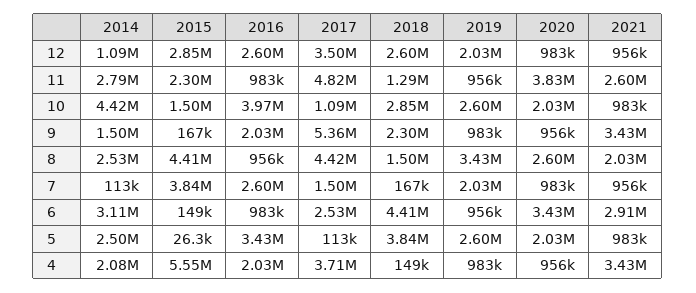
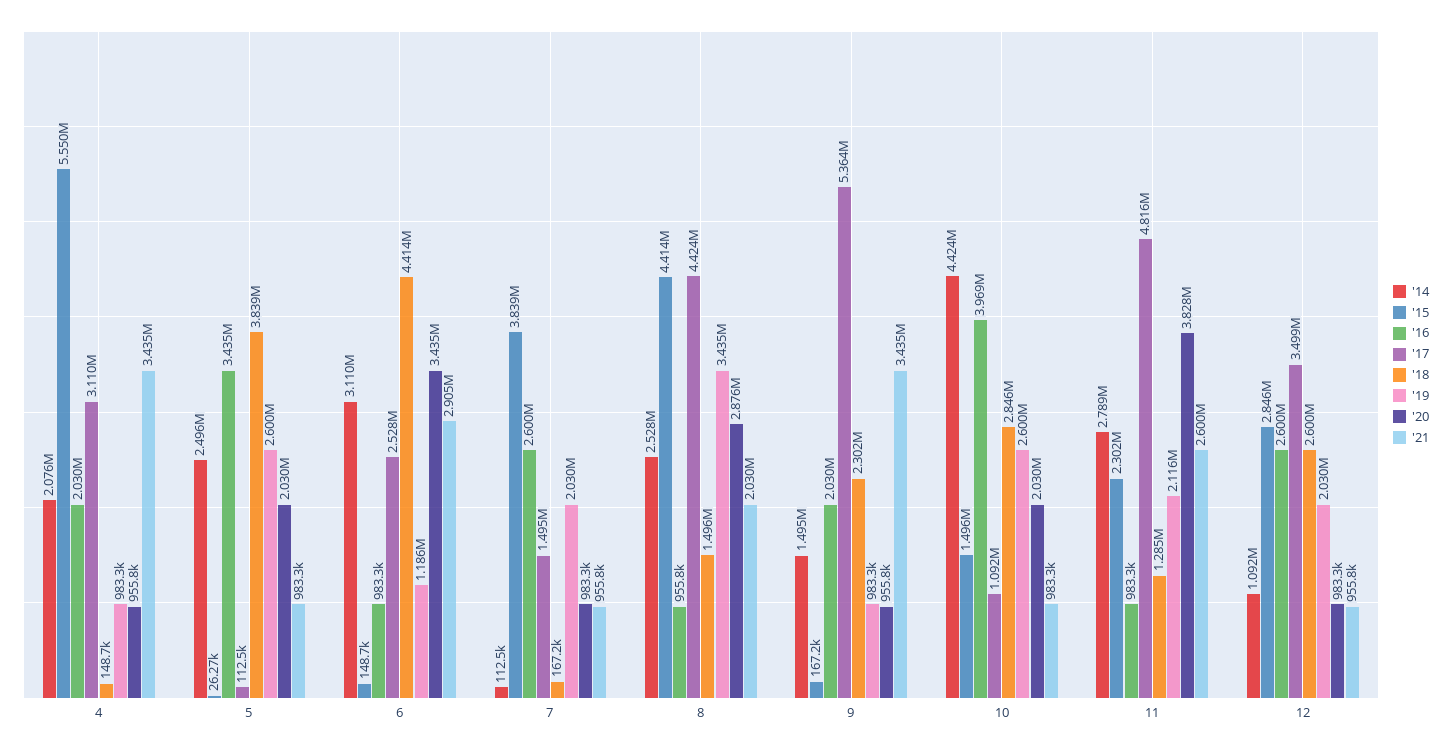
2019, 11: 956000 -> 2116000
2020, 8: 2600000 -> 2876000
2019, 6: 956000 -> 1186000
2017, 4: 3710000 -> 3110000

